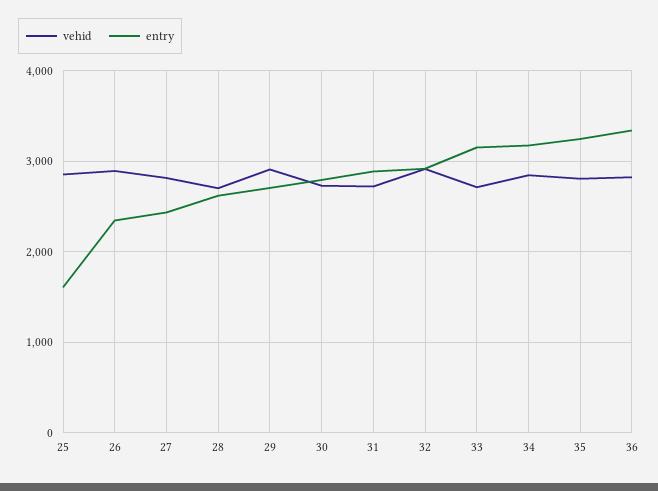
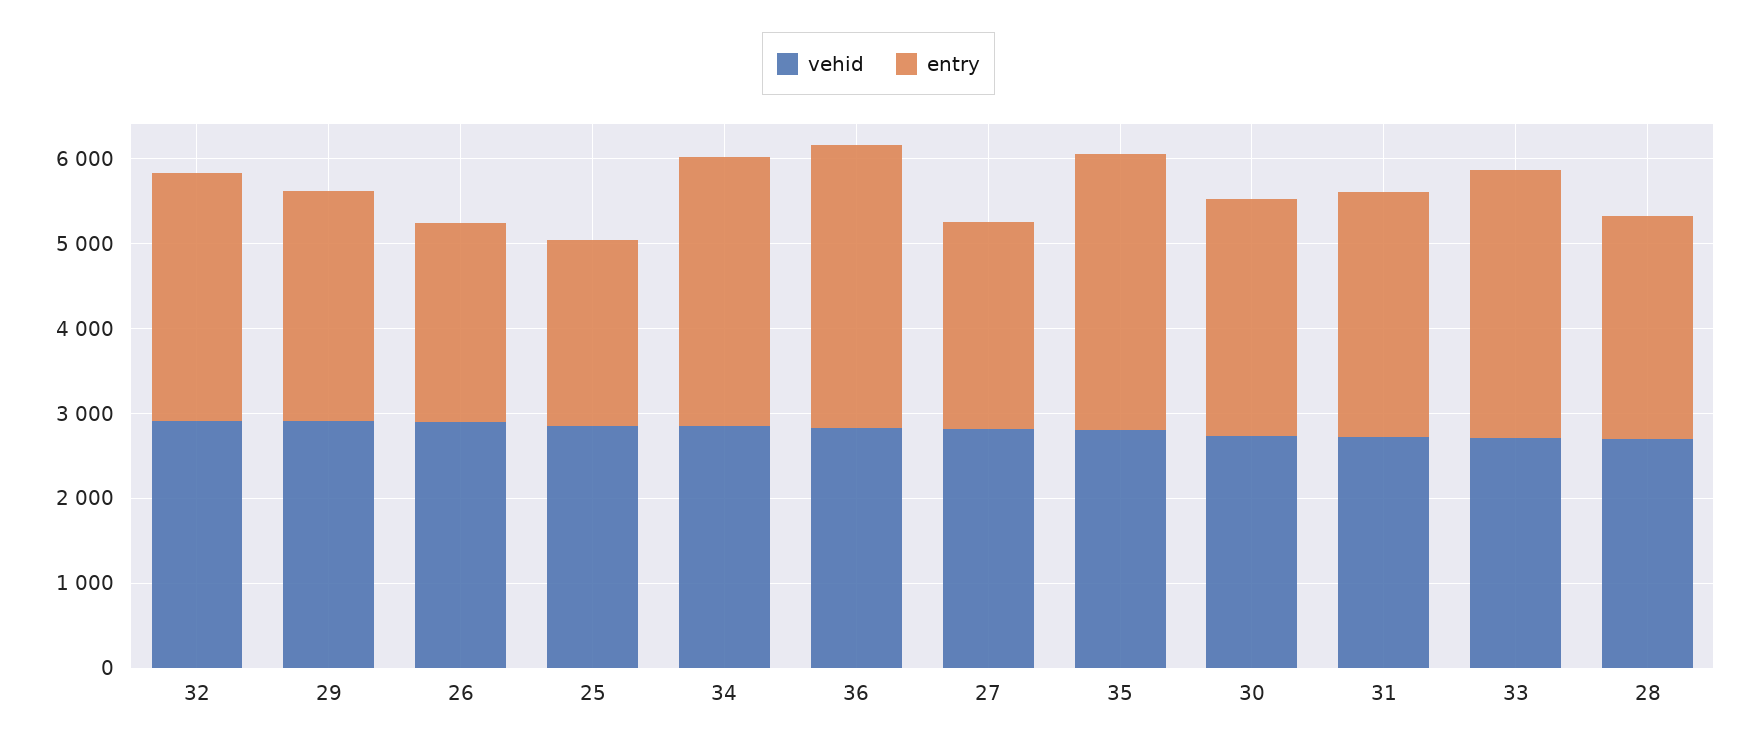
entry, 25: 1600 -> 2200

